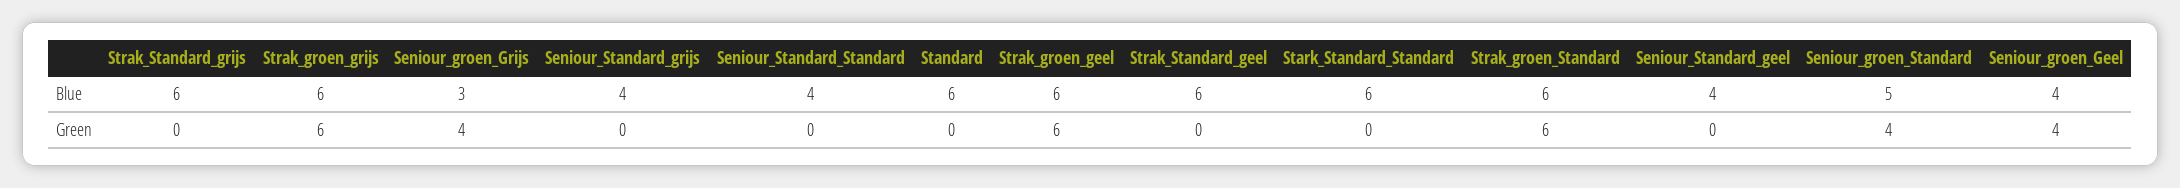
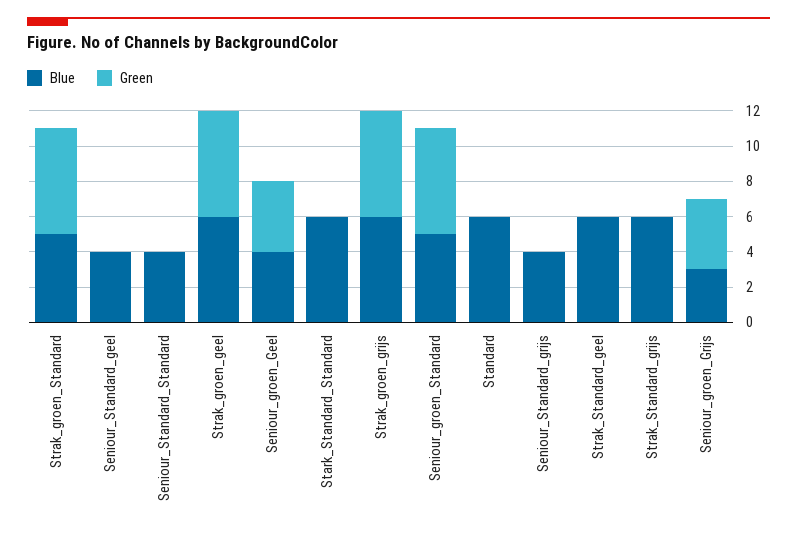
Blue, Strak_groen_Standard: 6 -> 5
Green, Seniour_groen_Standard: 4 -> 6

